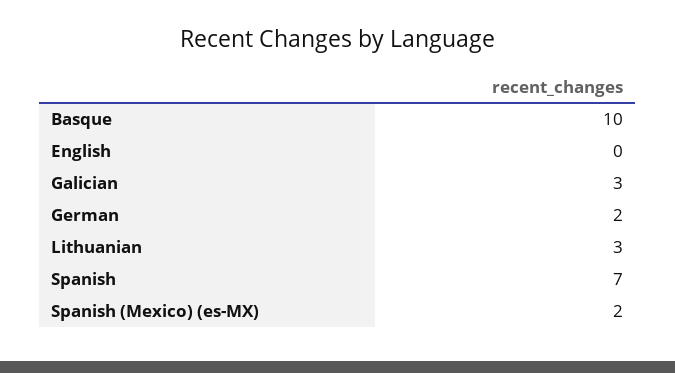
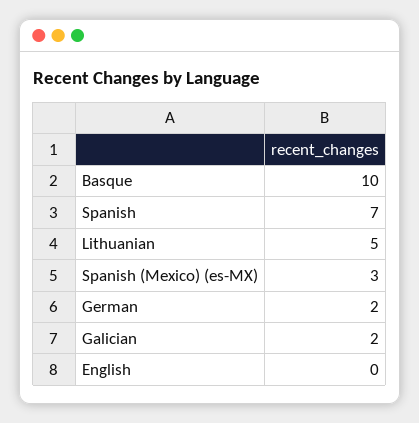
Galician: 3 -> 2
Lithuanian: 3 -> 5
Spanish (Mexico) (es-MX): 2 -> 3

